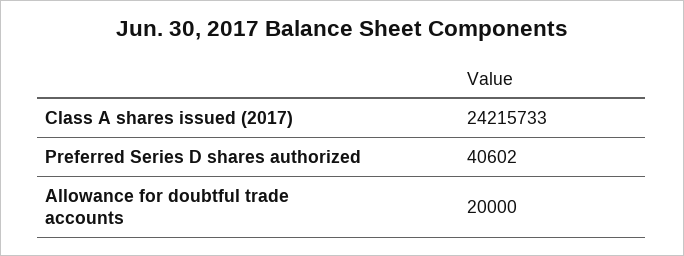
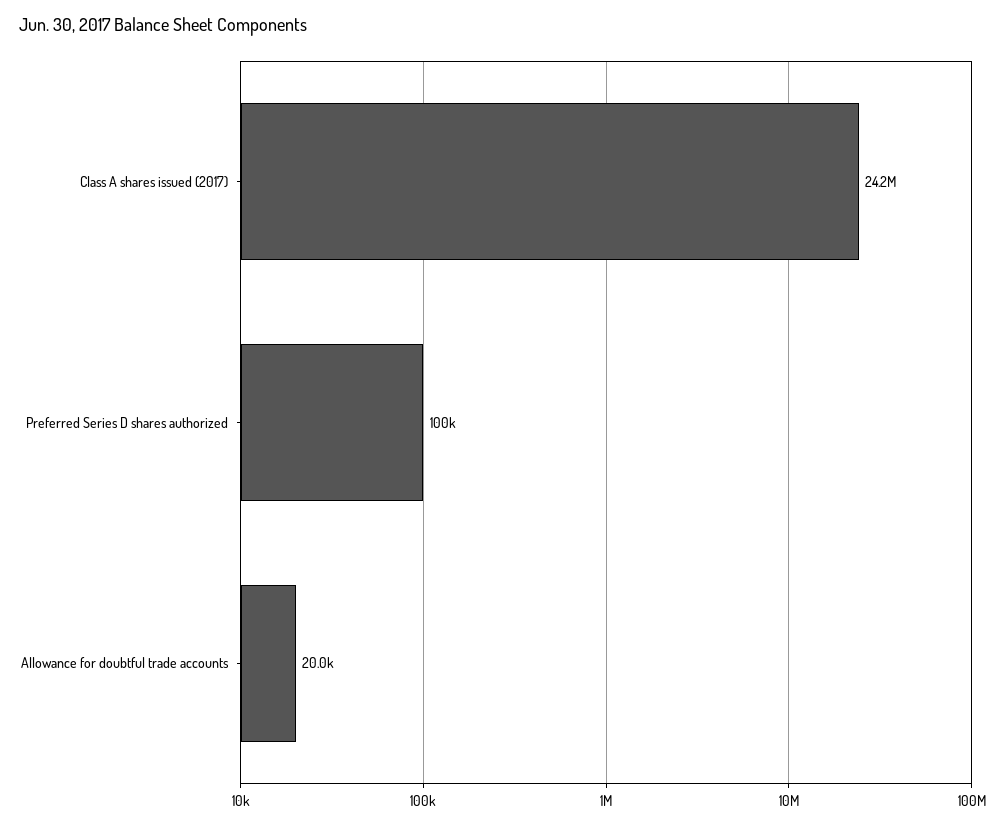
Preferred Series D shares authorized: 40602 -> 100000

